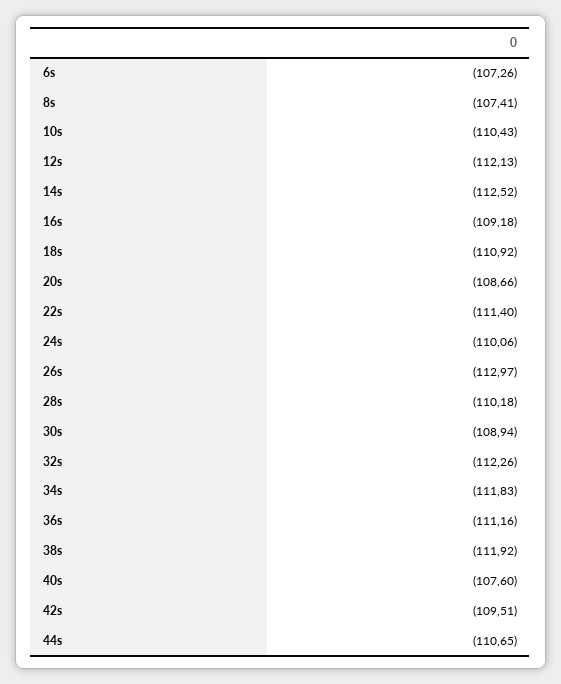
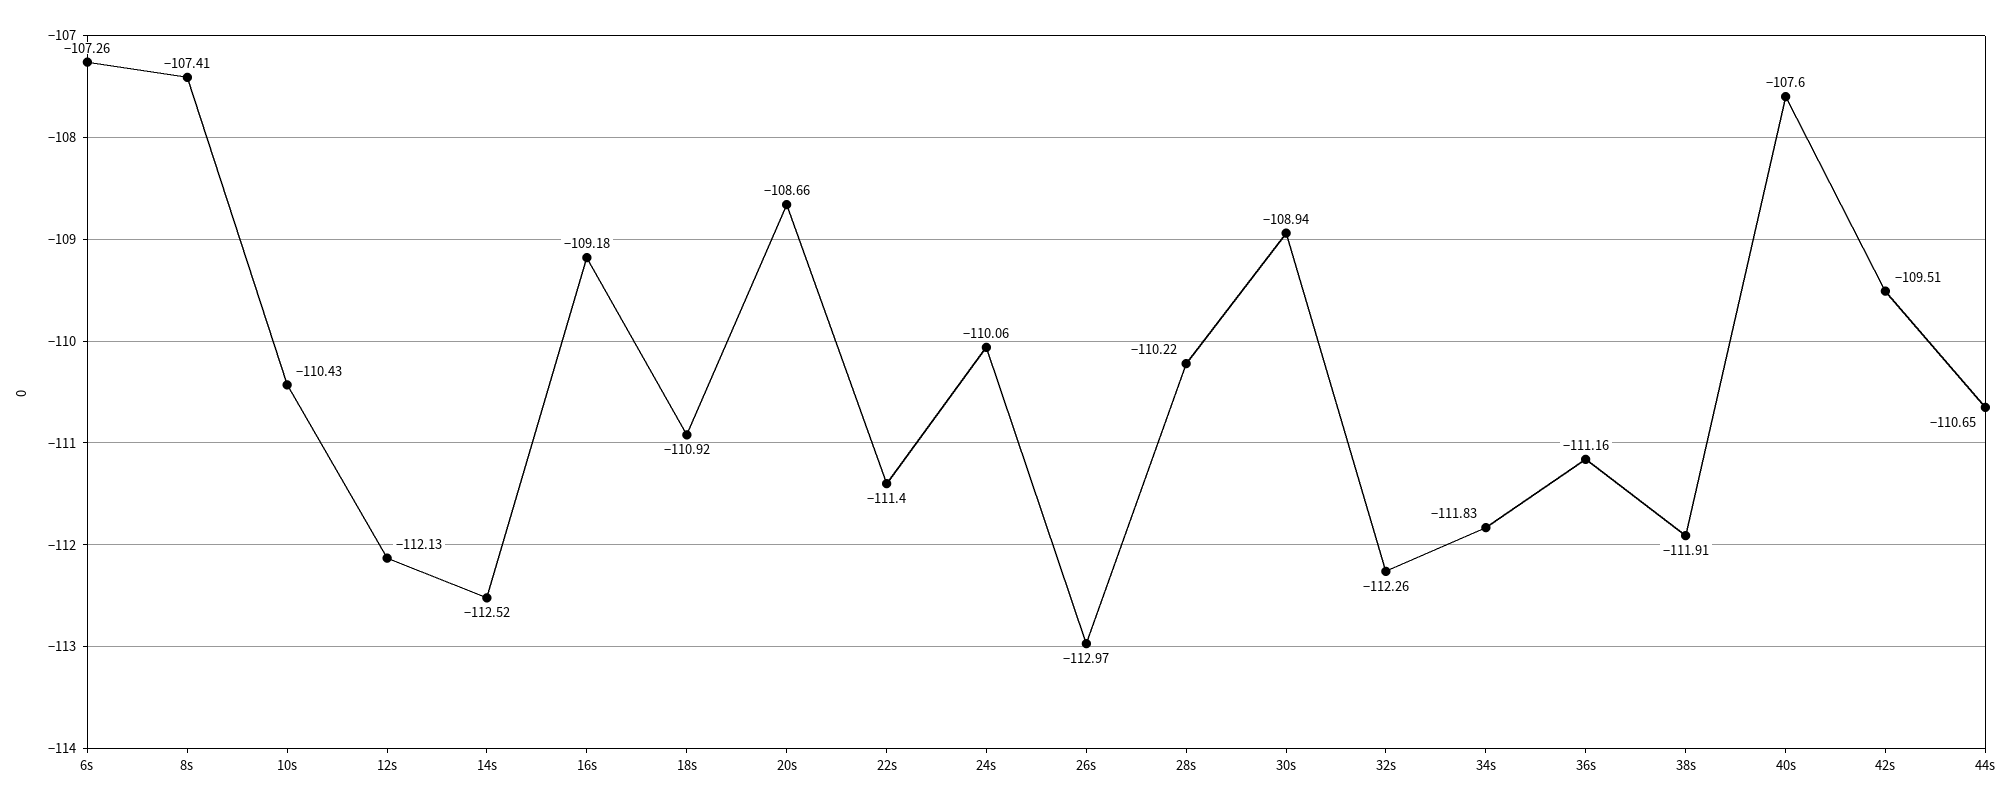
28s: -110.18 -> -110.22
38s: -111.92 -> -111.91

